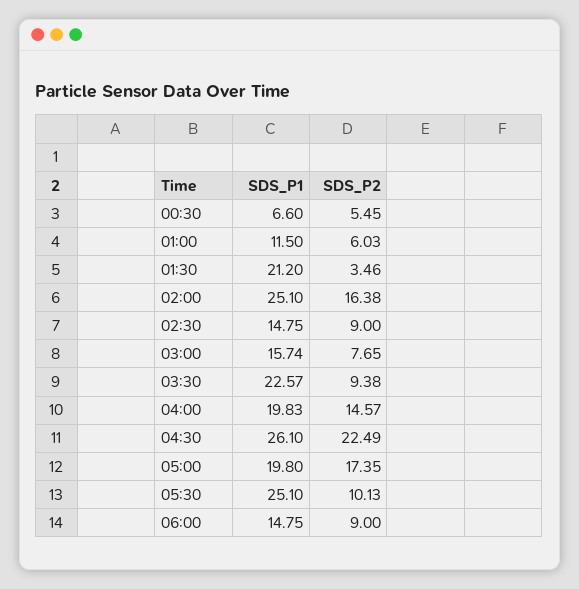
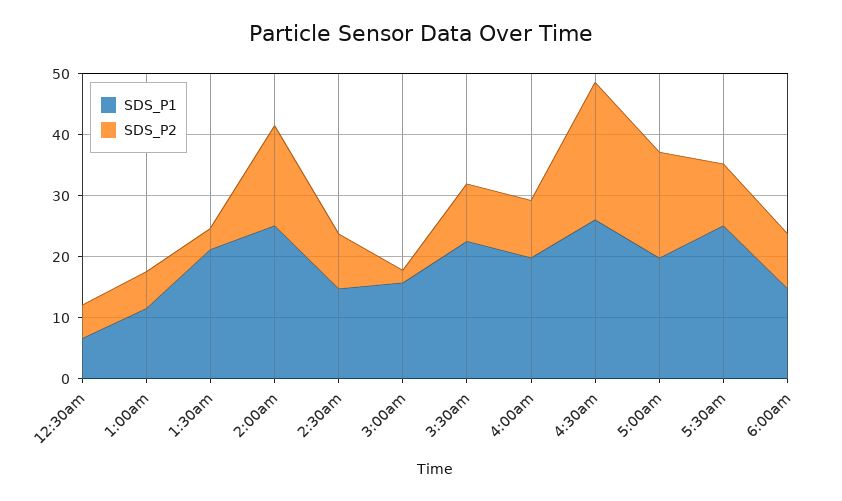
SDS_P2, 03:00: 7.65 -> 2
SDS_P2, 04:00: 14.57 -> 10

